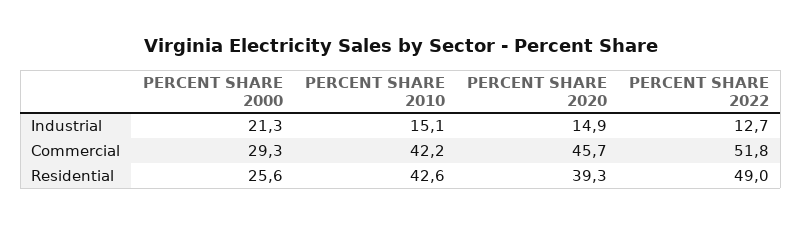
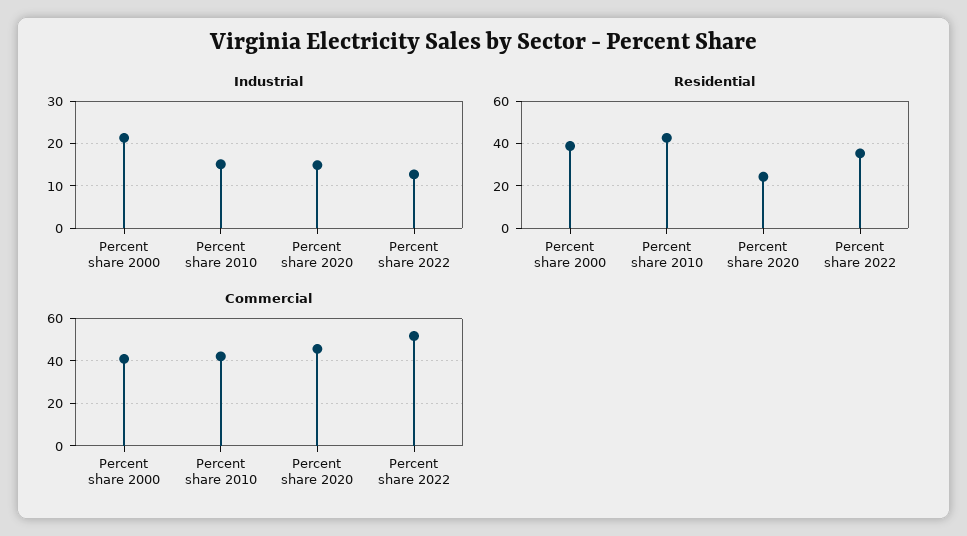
Commercial, PERCENT SHARE 2000: 29.3 -> 40
Residential, PERCENT SHARE 2000: 25.6 -> 40
Residential, PERCENT SHARE 2020: 39.3 -> 25
Residential, PERCENT SHARE 2022: 49 -> 35

